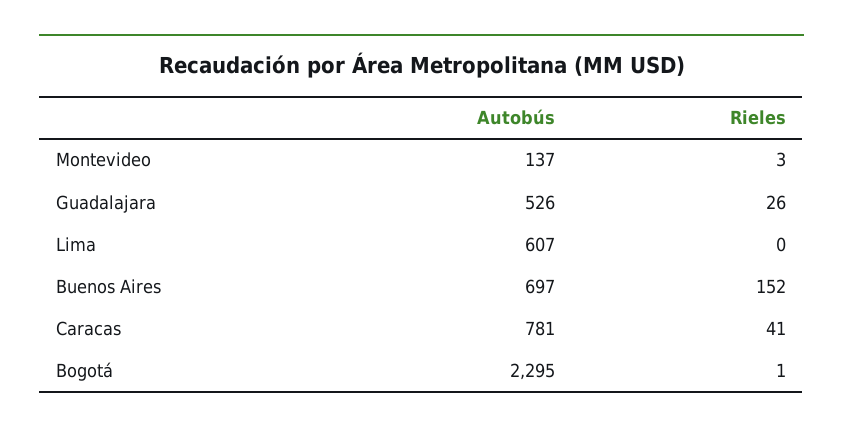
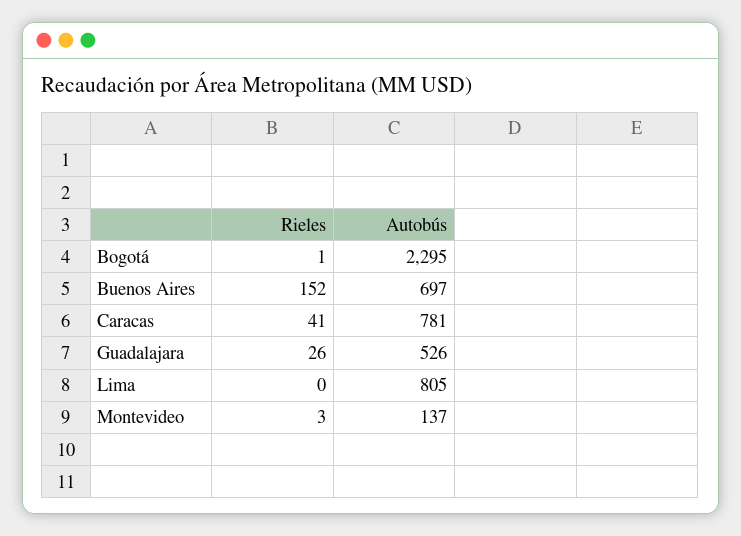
Autobús, Lima: 607 -> 805

